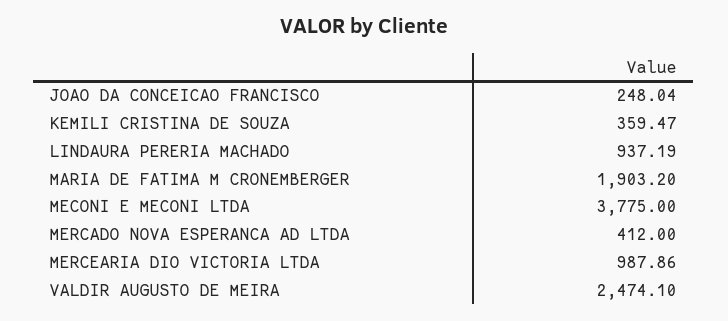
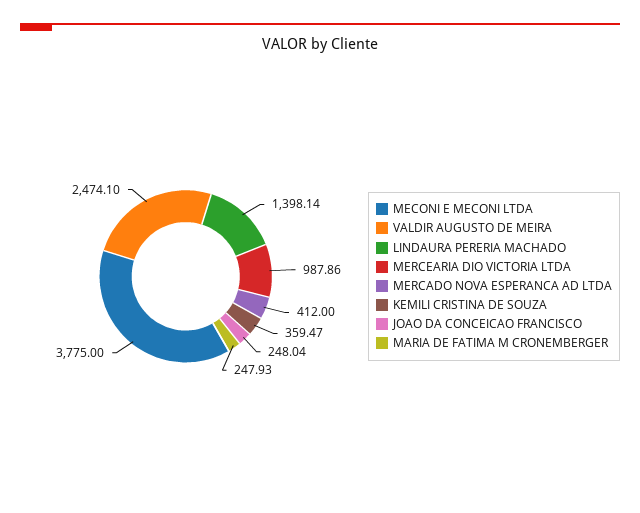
LINDAURA PERERIA MACHADO: 937.19 -> 1398.14
MARIA DE FATIMA M CRONEMBERGER: 1903.2 -> 247.93

